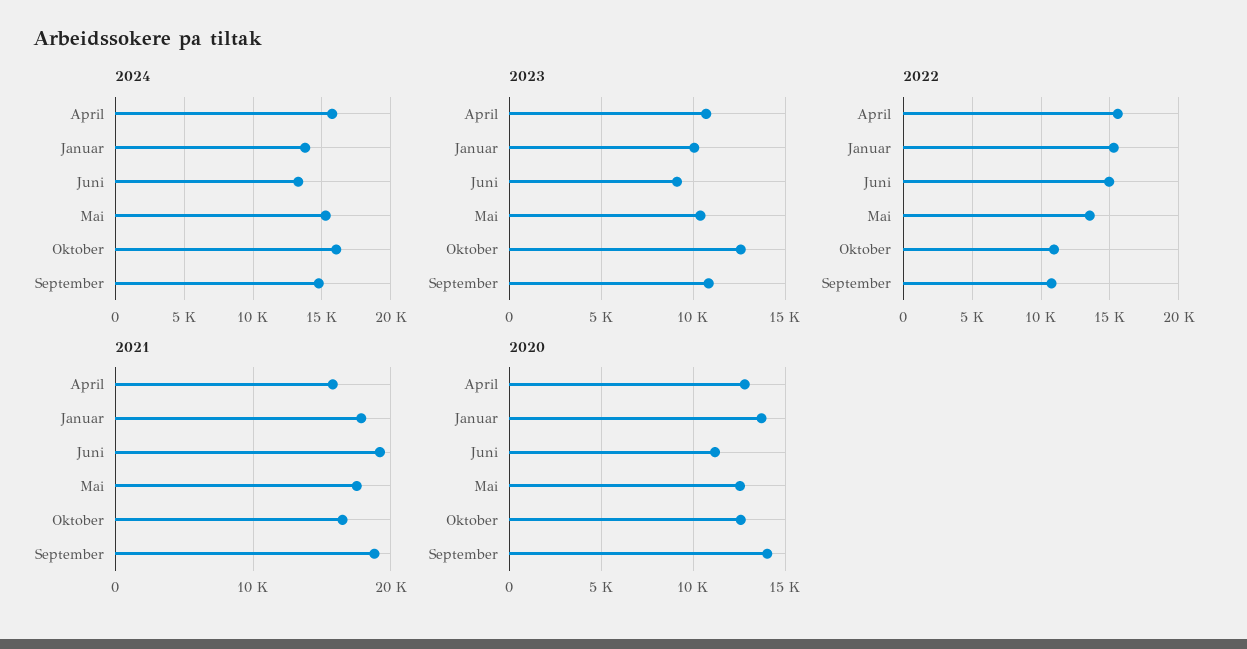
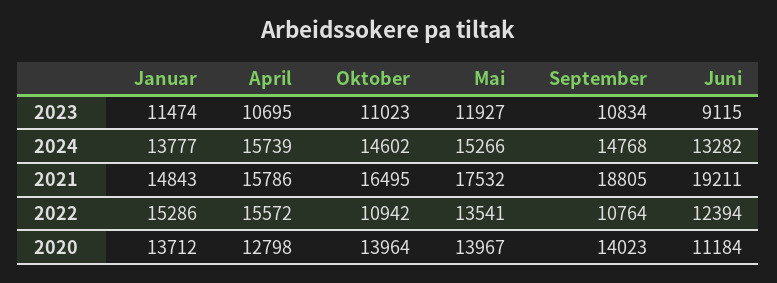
2024, Oktober: 16000 -> 14602
2023, Januar: 10000 -> 11474
2023, Mai: 10500 -> 11927
2023, Oktober: 12500 -> 11023
2022, Juni: 15000 -> 12394
2021, Januar: 18000 -> 14843
2020, Mai: 12500 -> 13967
2020, Oktober: 12500 -> 13964

